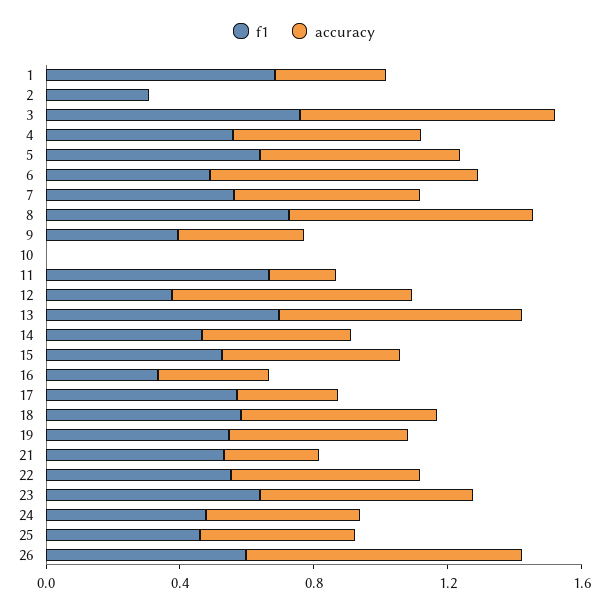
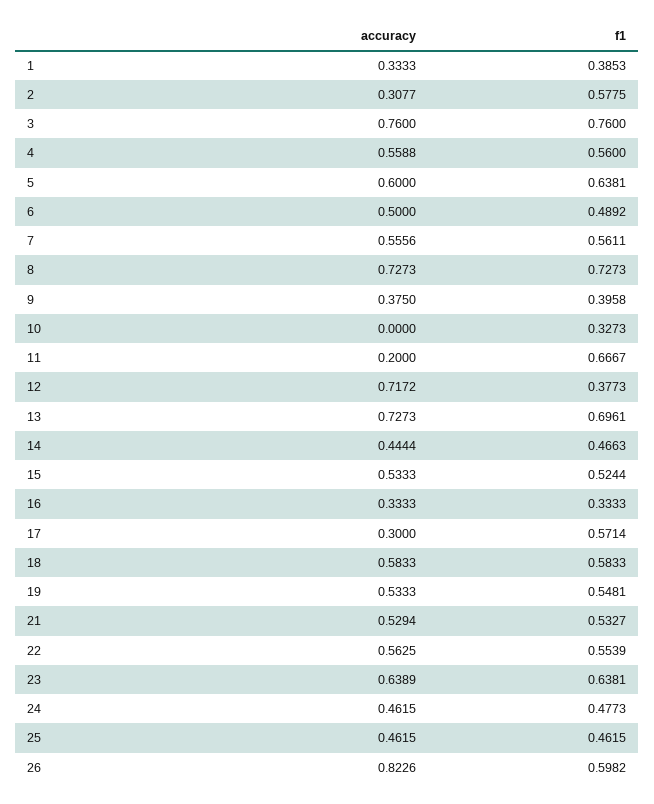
f1, 1: 0.7 -> 0.3853
f1, 2: 0.3 -> 0.5775
accuracy, 2: 0 -> 0.3077
accuracy, 6: 0.8 -> 0.5
f1, 10: 0 -> 0.3273
accuracy, 21: 0.3 -> 0.5294

